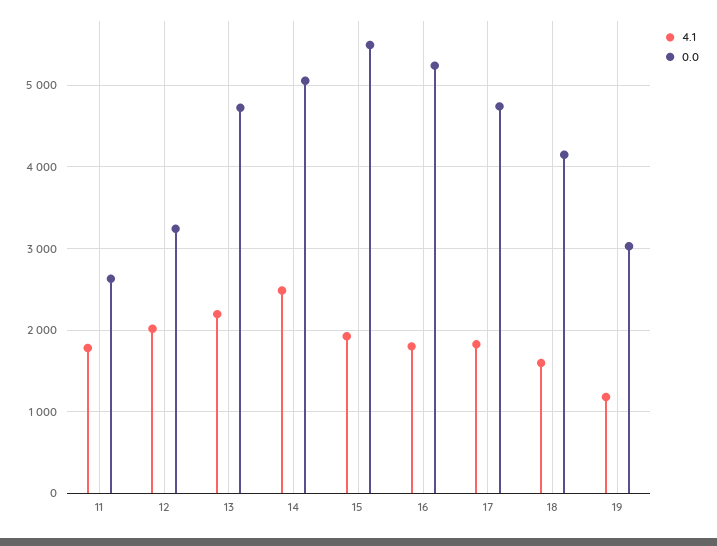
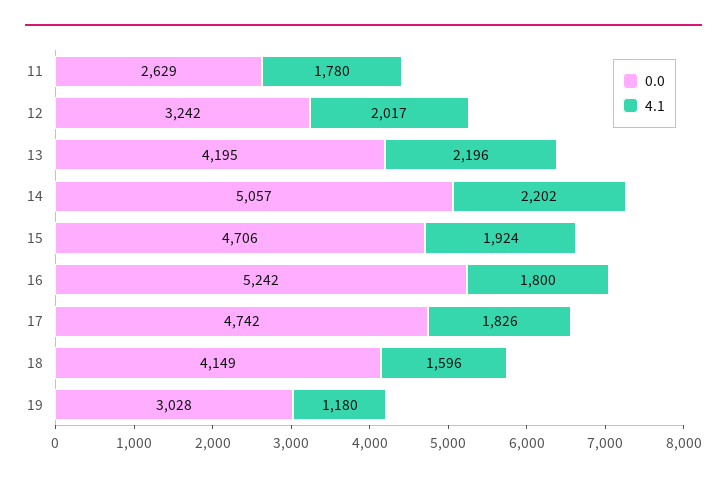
0.0, 13: 4700 -> 4195
4.1, 14: 2500 -> 2202
0.0, 15: 5500 -> 4706

